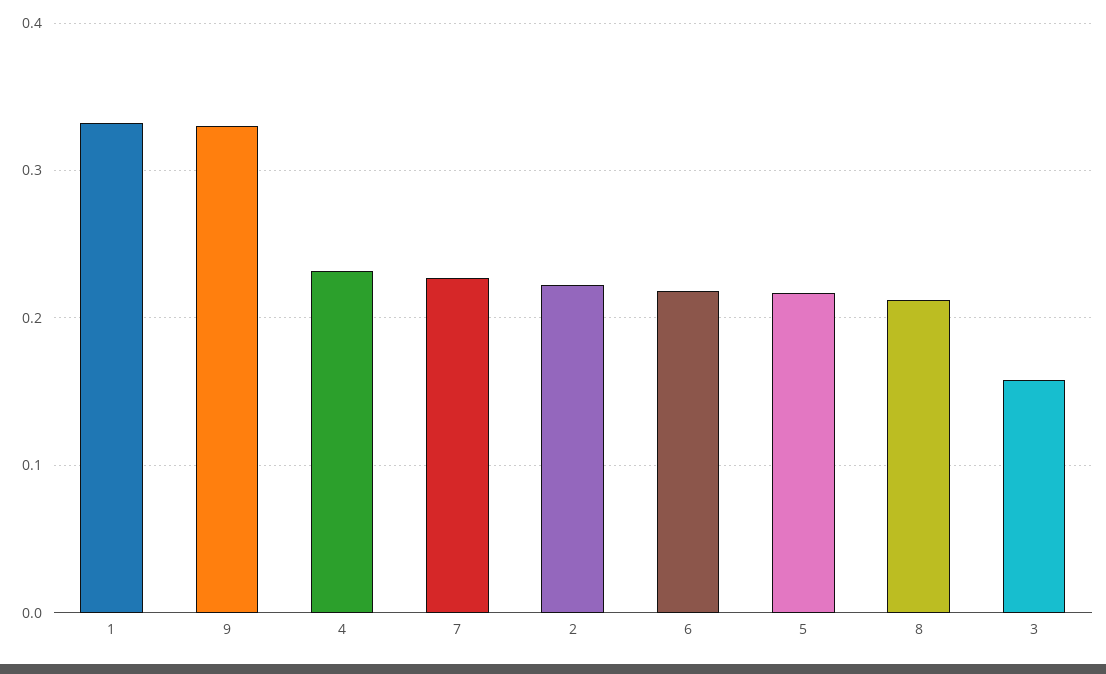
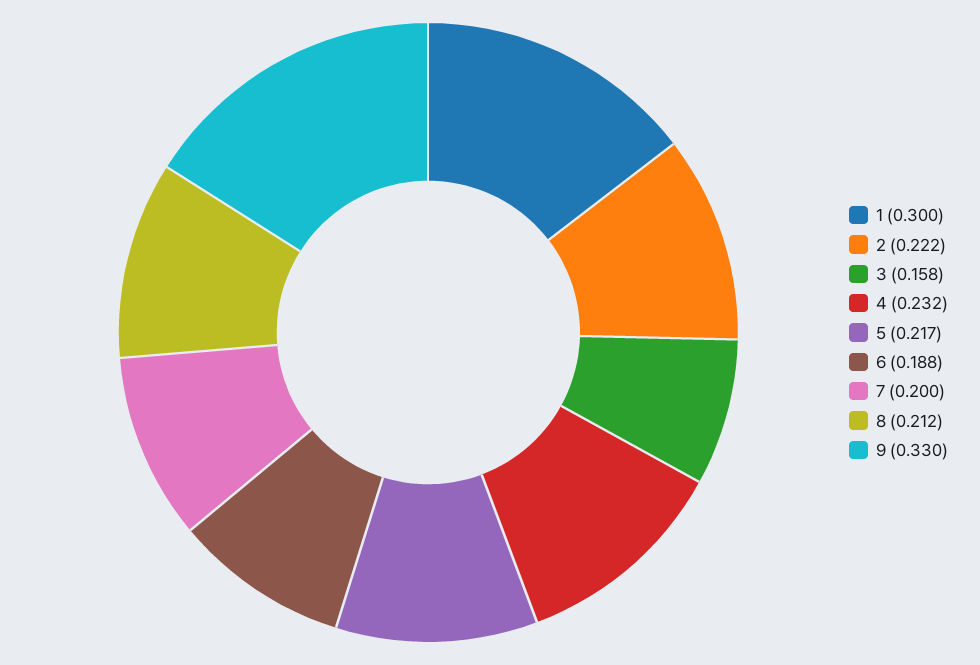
1: 0.33 -> 0.3
7: 0.23 -> 0.2
6: 0.22 -> 0.188

